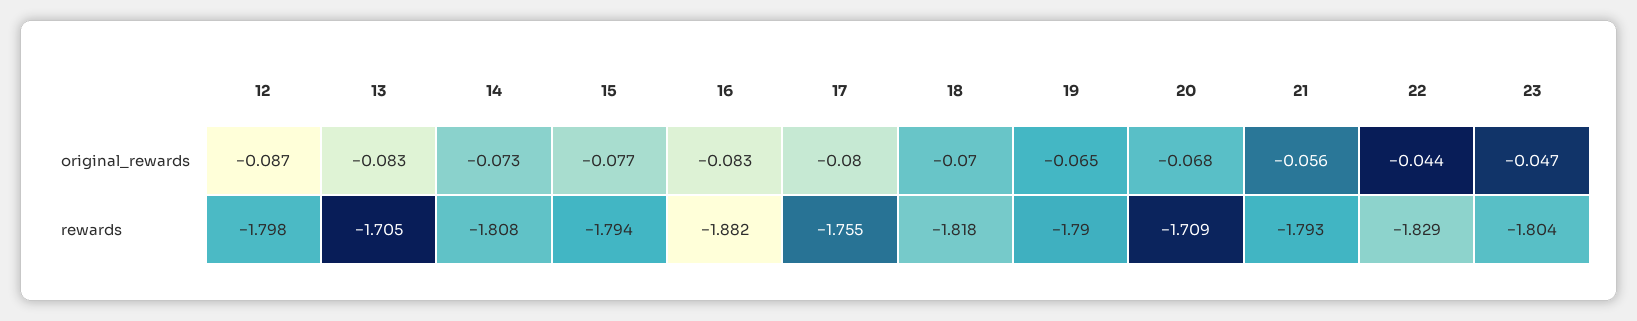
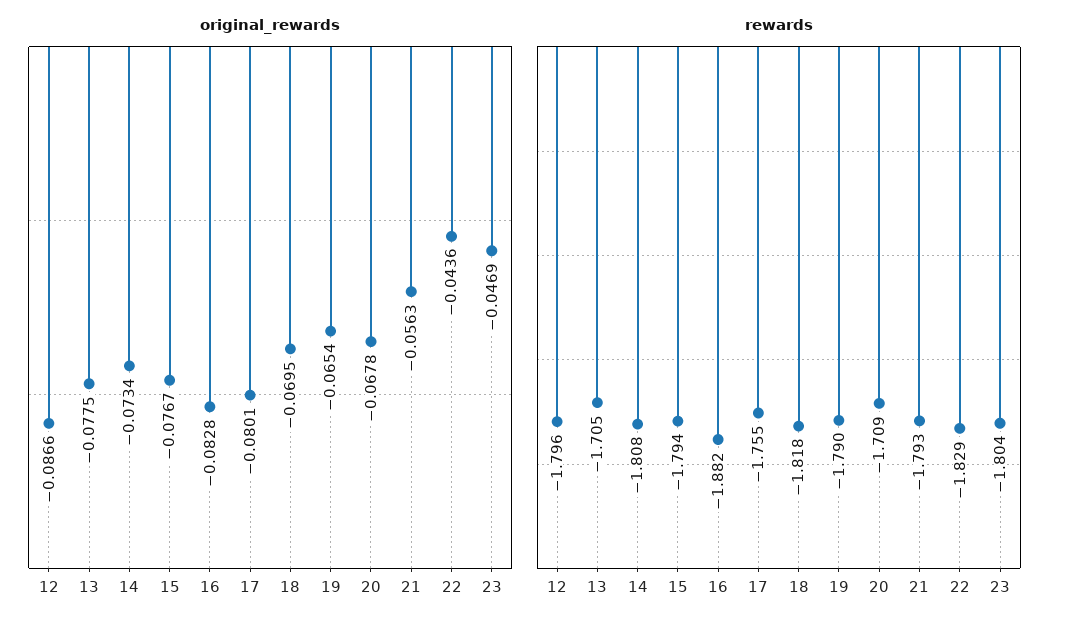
original_rewards, 13: -0.083 -> -0.0775
rewards, 12: -1.798 -> -1.796

